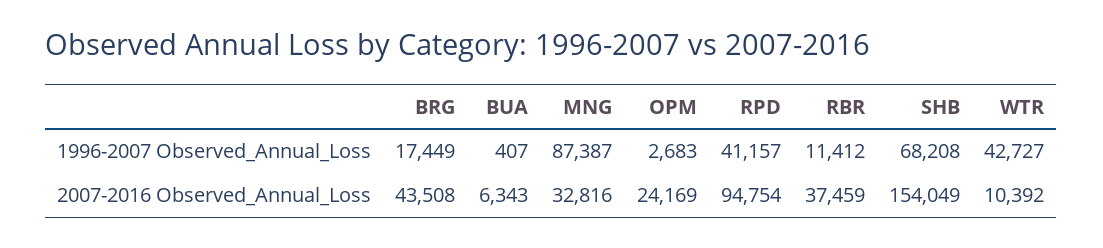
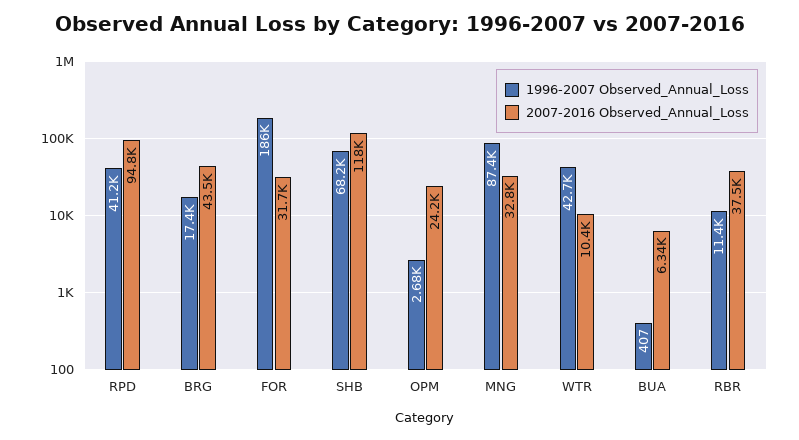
2007-2016 Observed_Annual_Loss, SHB: 154049 -> 118000
1996-2007 Observed_Annual_Loss, FOR: none -> 186000
2007-2016 Observed_Annual_Loss, FOR: none -> 31700

